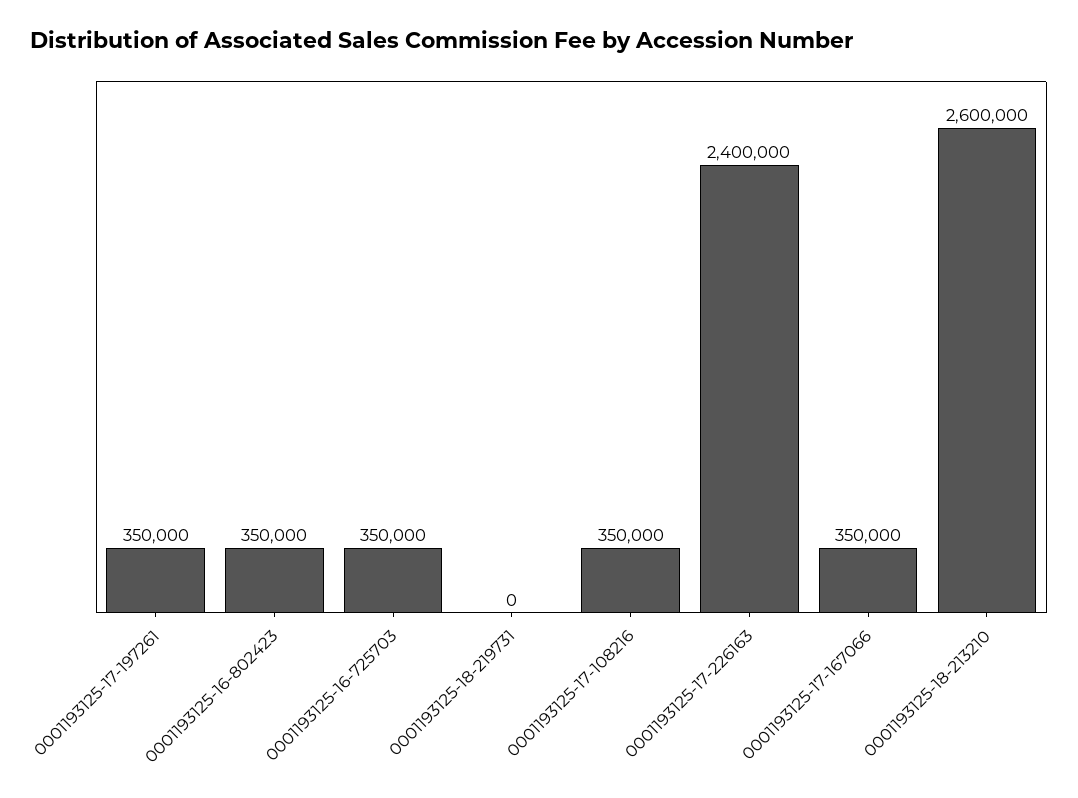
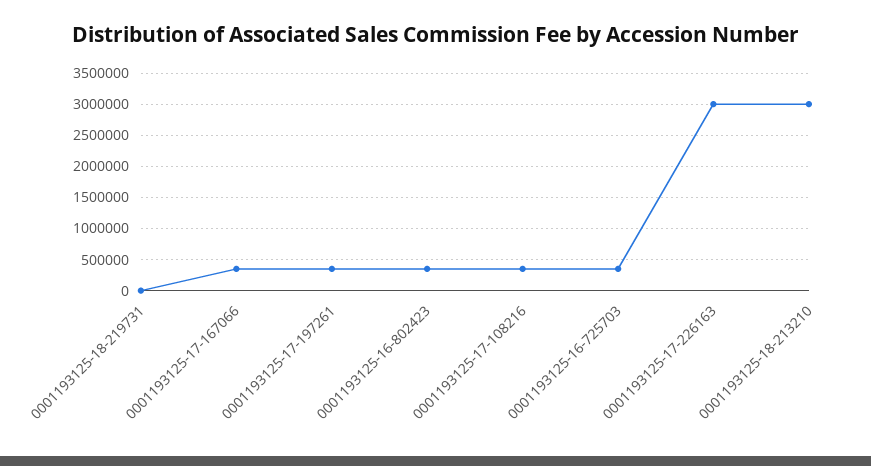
0001193125-17-226163: 2400000 -> 3000000
0001193125-18-213210: 2600000 -> 3000000

